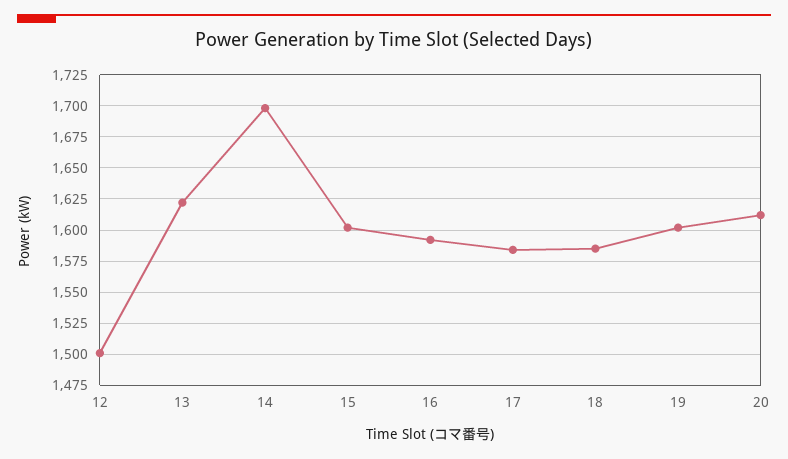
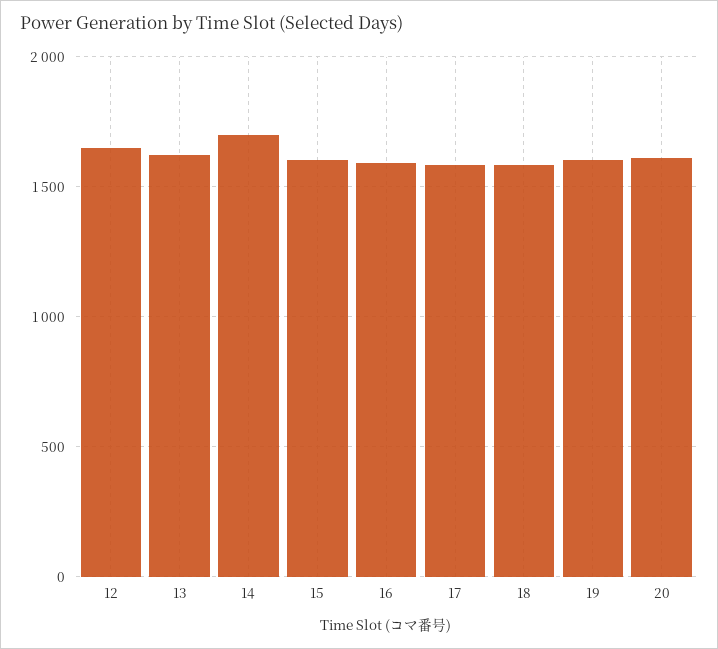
12: 1500 -> 1650

